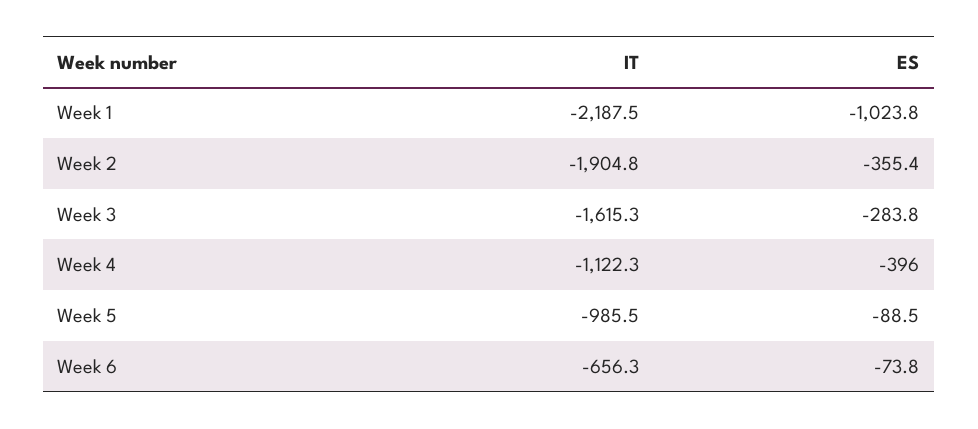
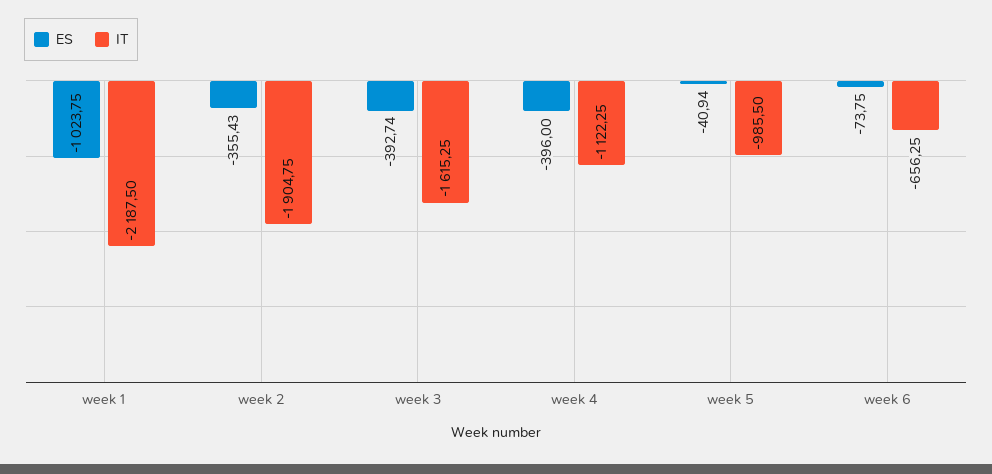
ES, Week 3: -283.8 -> -392.74
ES, Week 5: -88.5 -> -40.94

